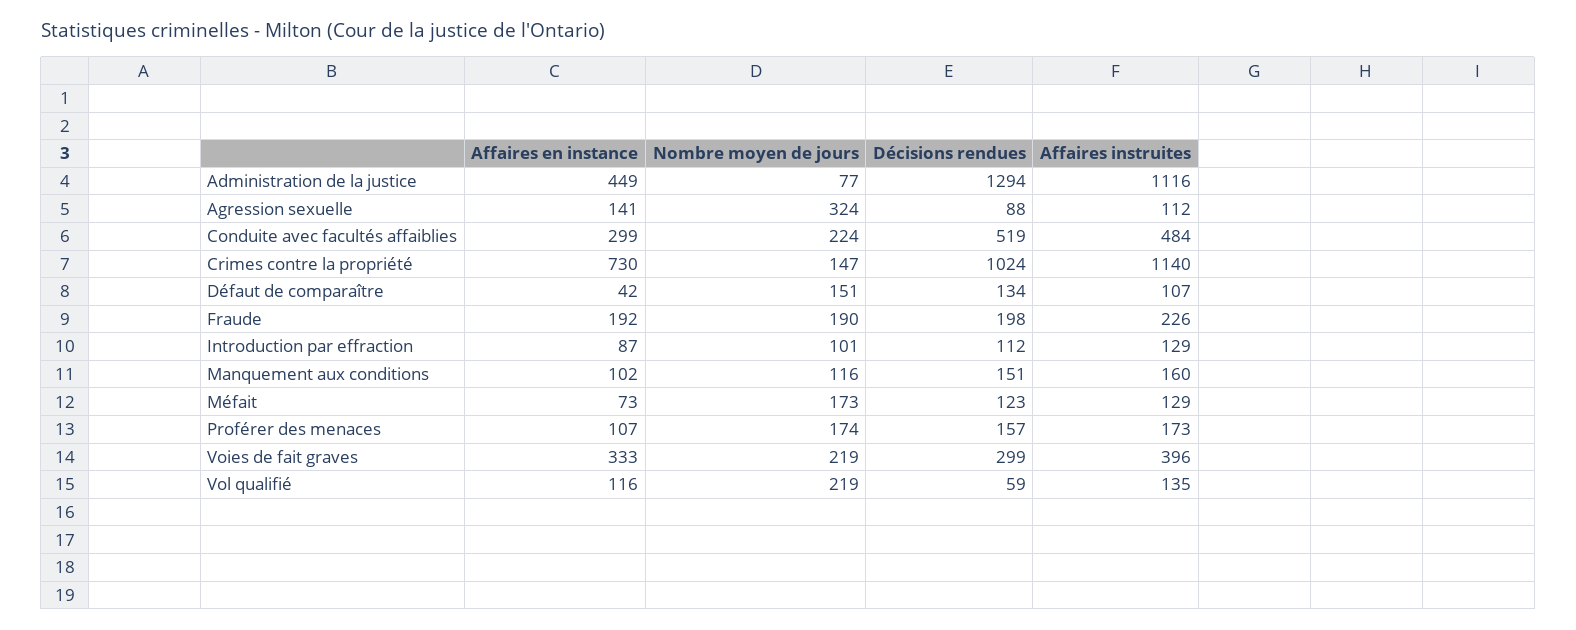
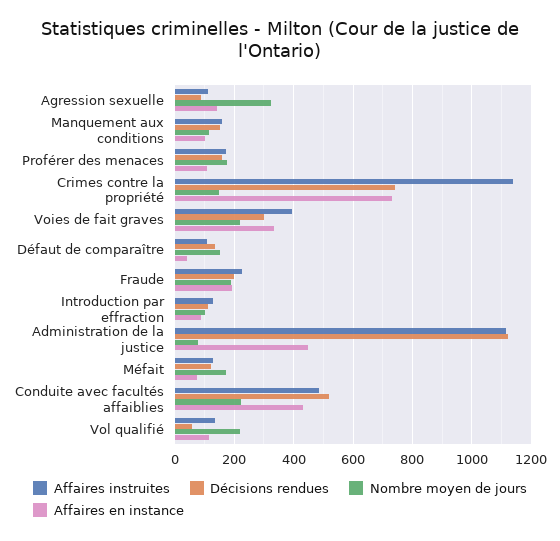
Décisions rendues, Administration de la justice: 1294 -> 1125
Affaires en instance, Conduite avec facultés affaiblies: 299 -> 425
Décisions rendues, Crimes contre la propriété: 1024 -> 750

